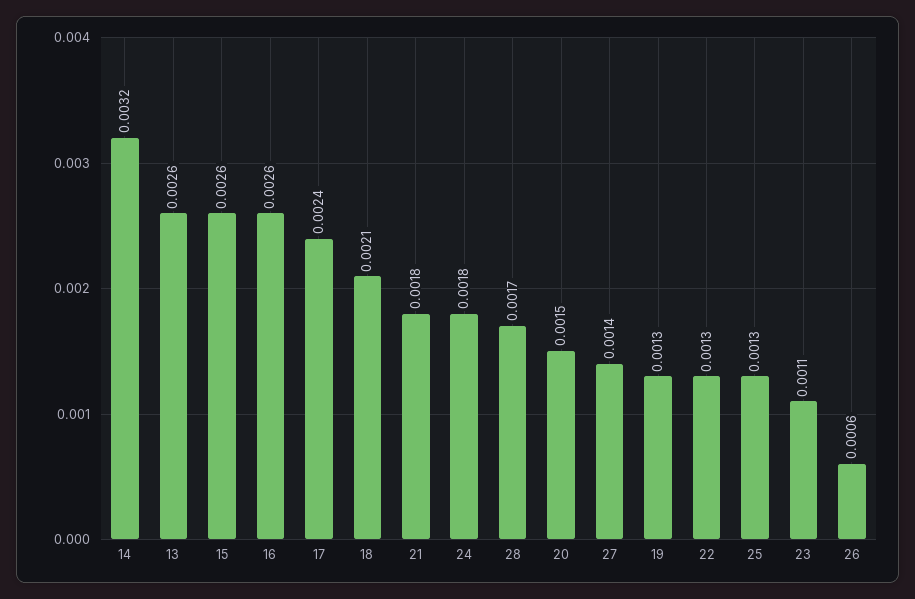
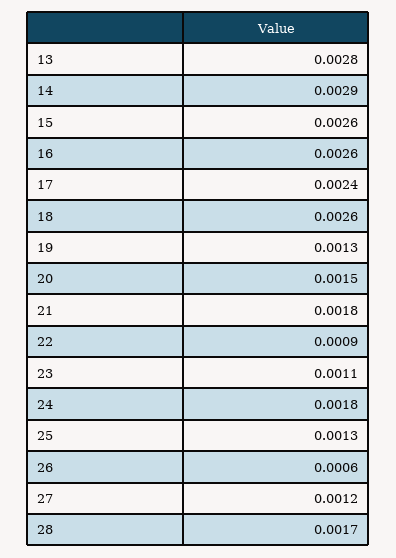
14: 0.0032 -> 0.0029
13: 0.0026 -> 0.0028
18: 0.0021 -> 0.0026
27: 0.0014 -> 0.0012
22: 0.0013 -> 0.0009

